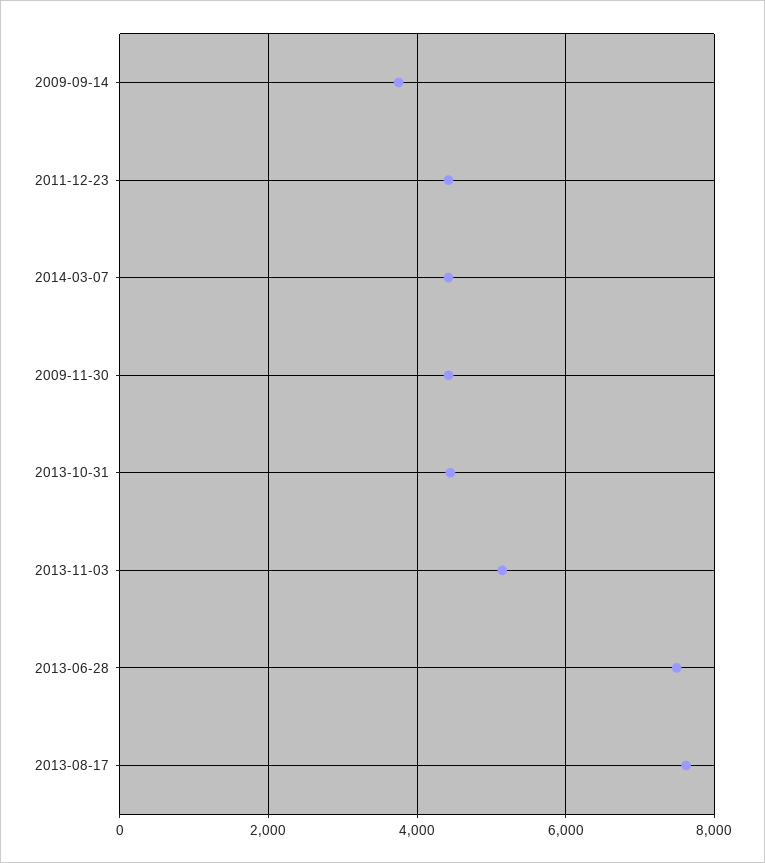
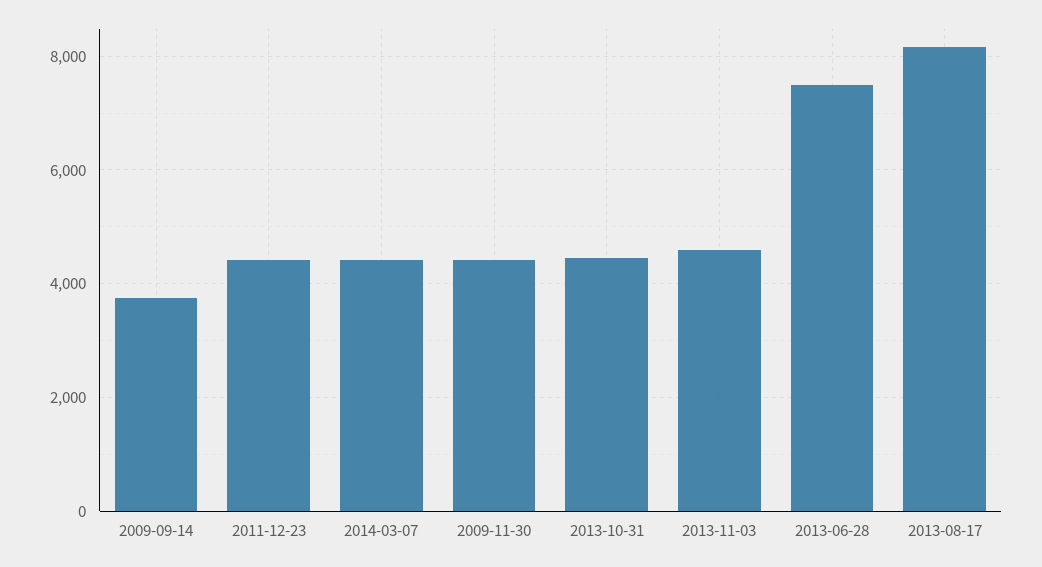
2013-11-03: 5200 -> 4600
2013-08-17: 7600 -> 8200

